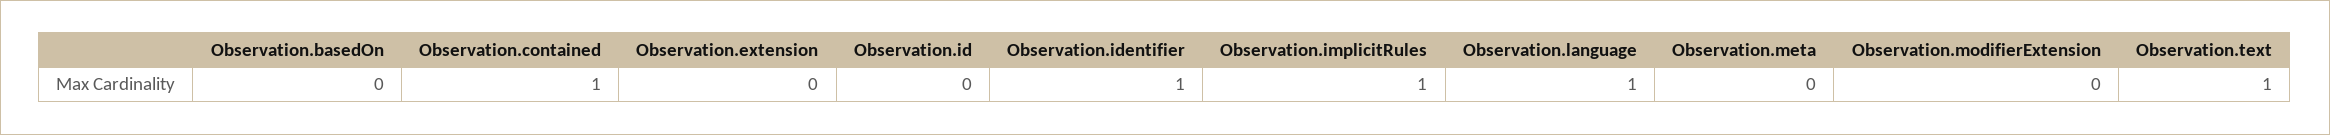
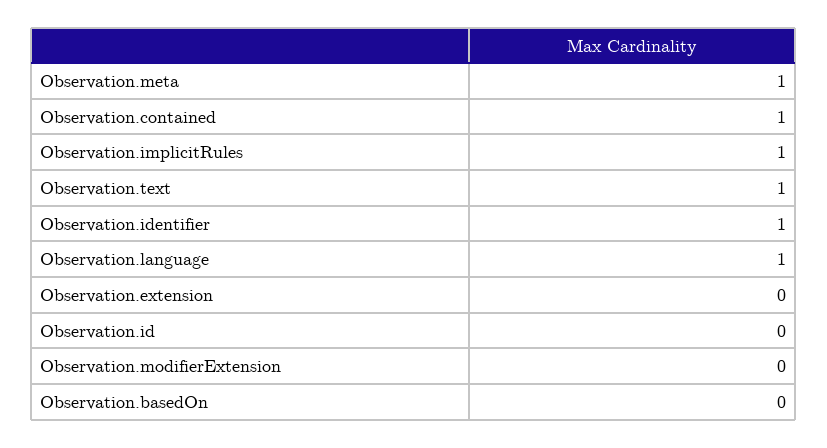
Observation.meta: 0 -> 1

